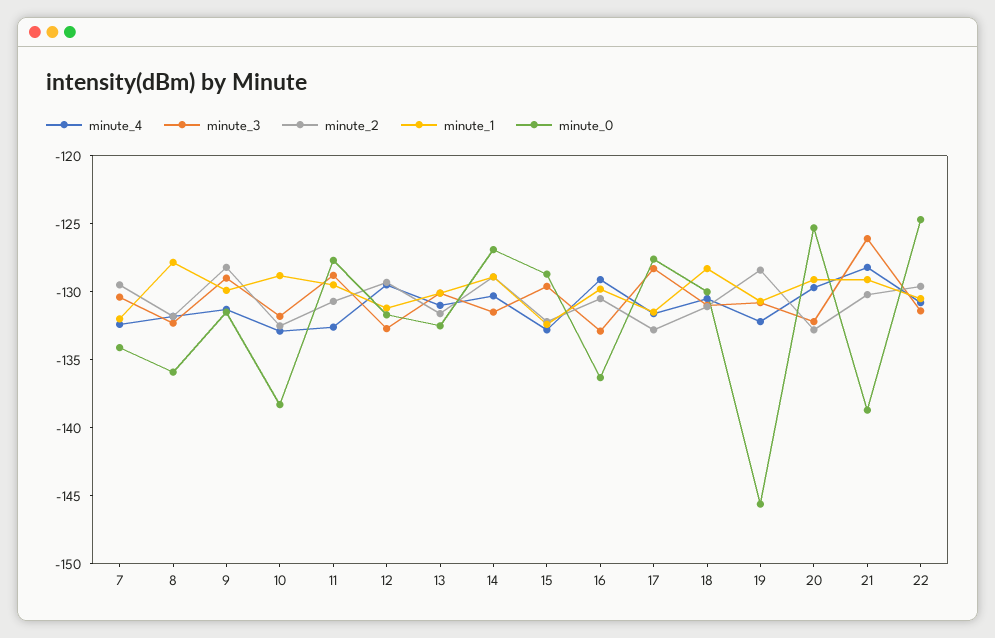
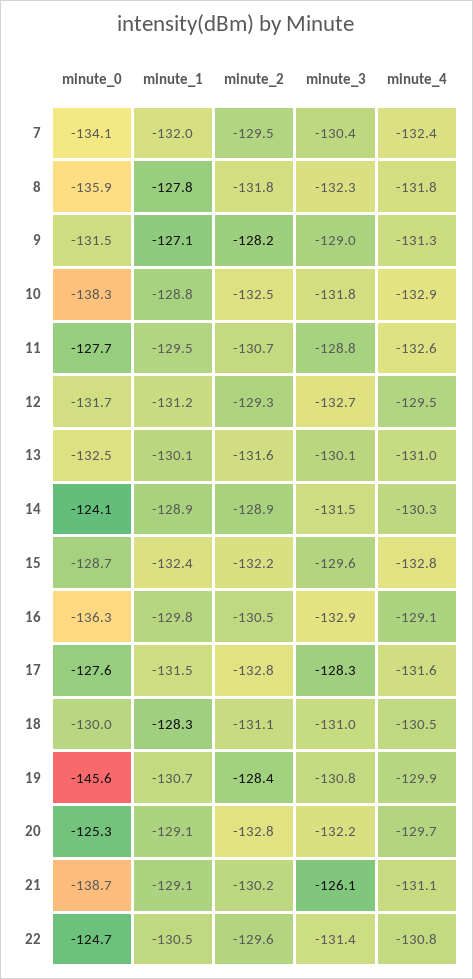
minute_1, 9: -130 -> -127.1
minute_0, 14: -127 -> -124.1
minute_4, 19: -132 -> -129.9
minute_4, 21: -128 -> -131.1

